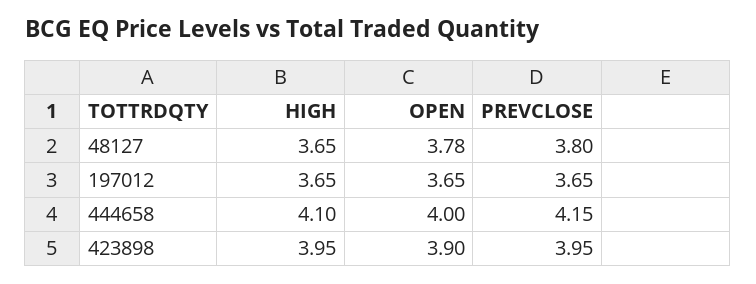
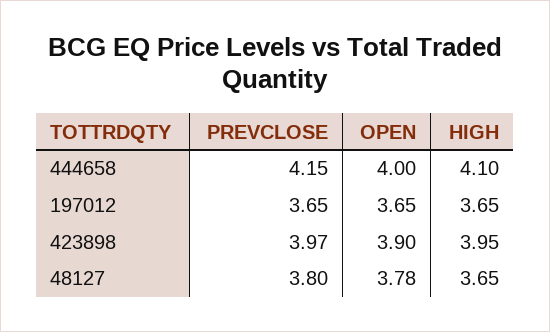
PREVCLOSE, 423898: 3.95 -> 3.97

